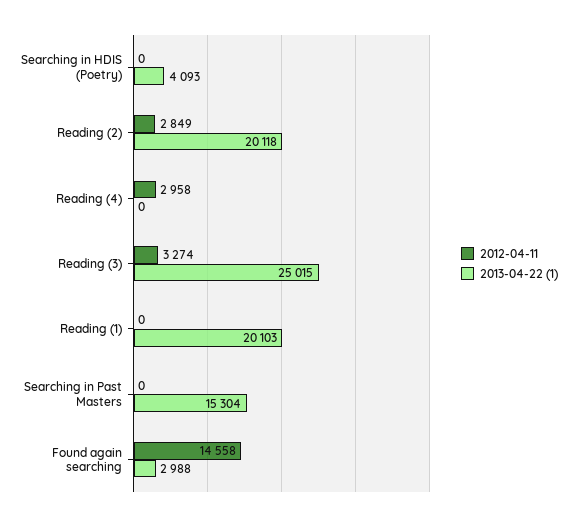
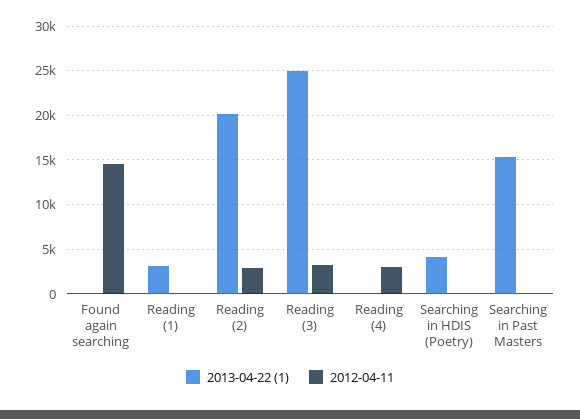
2013-04-22 (1), Reading (1): 20103 -> 3000
2013-04-22 (1), Found again searching: 2988 -> 0

